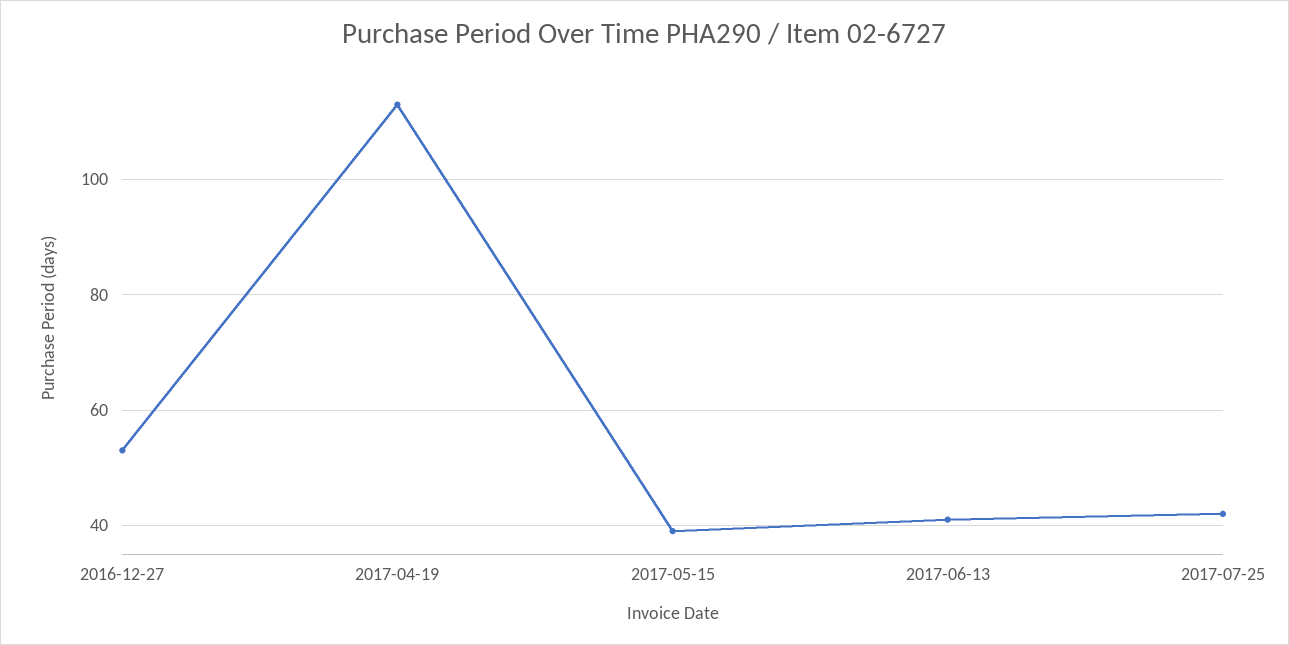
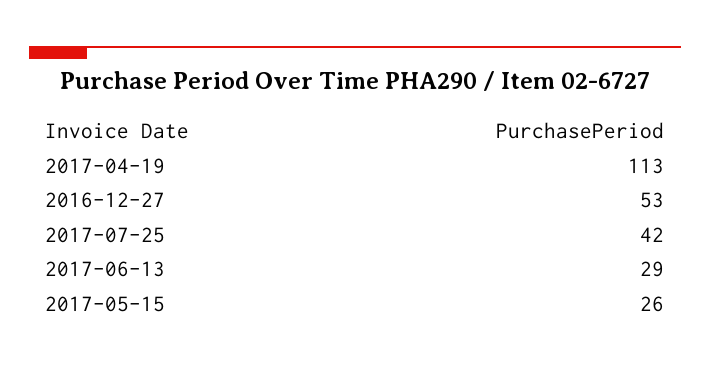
2017-05-15: 40 -> 26
2017-06-13: 40 -> 29

